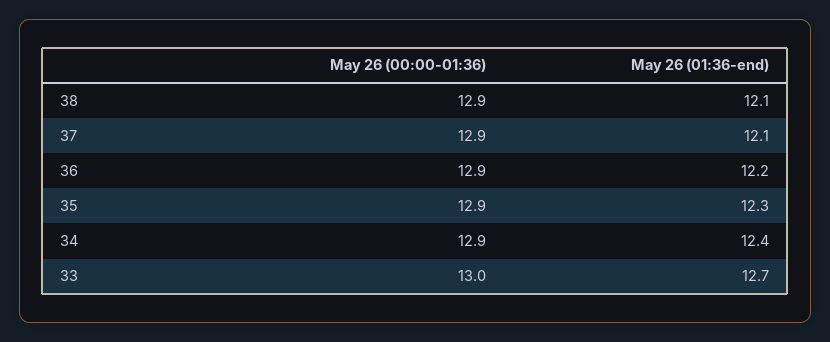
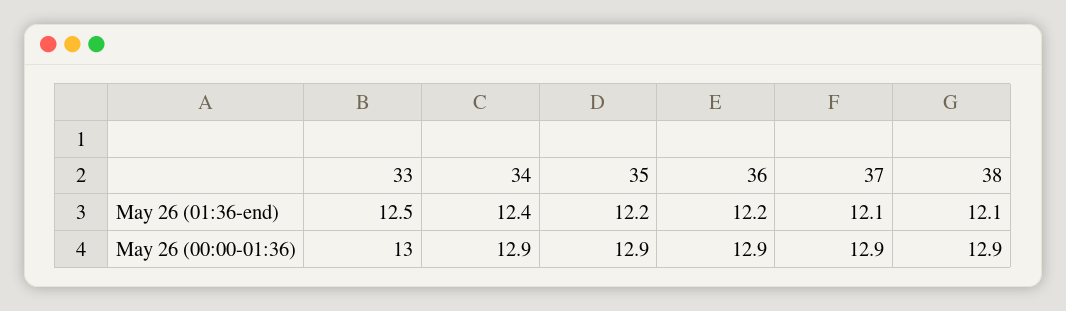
May 26 (01:36-end), 35: 12.3 -> 12.2
May 26 (01:36-end), 33: 12.7 -> 12.5

